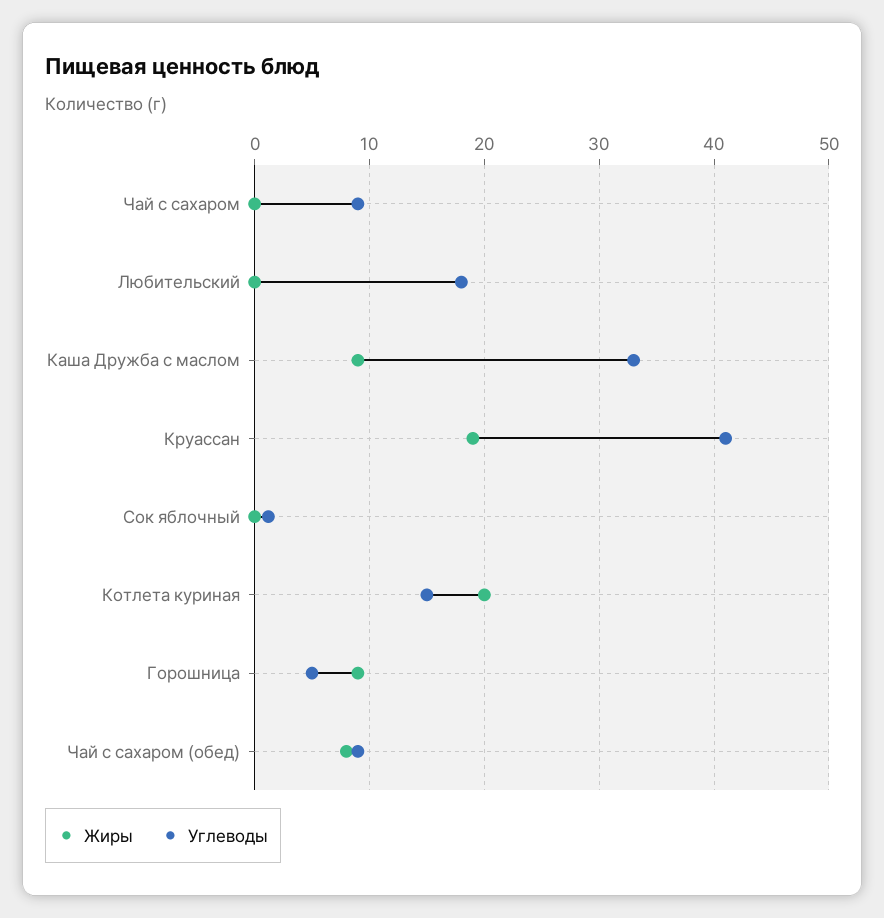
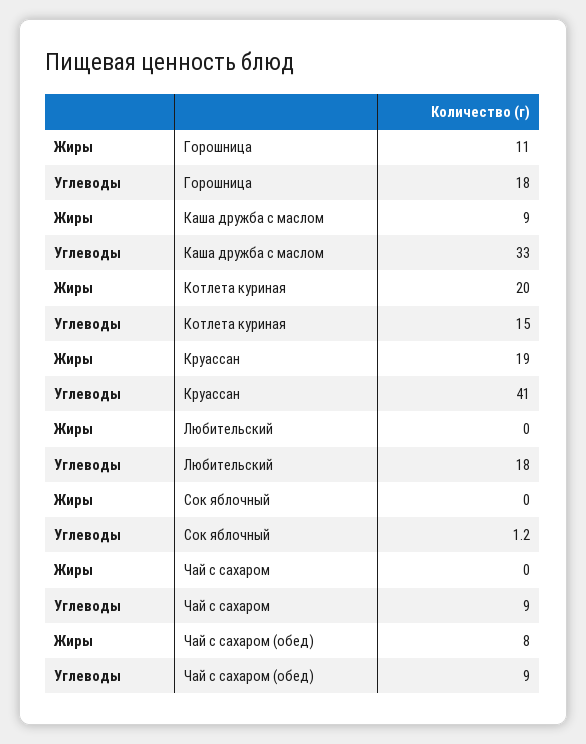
Жиры, Горошница: 9 -> 11
Углеводы, Горошница: 5 -> 18

